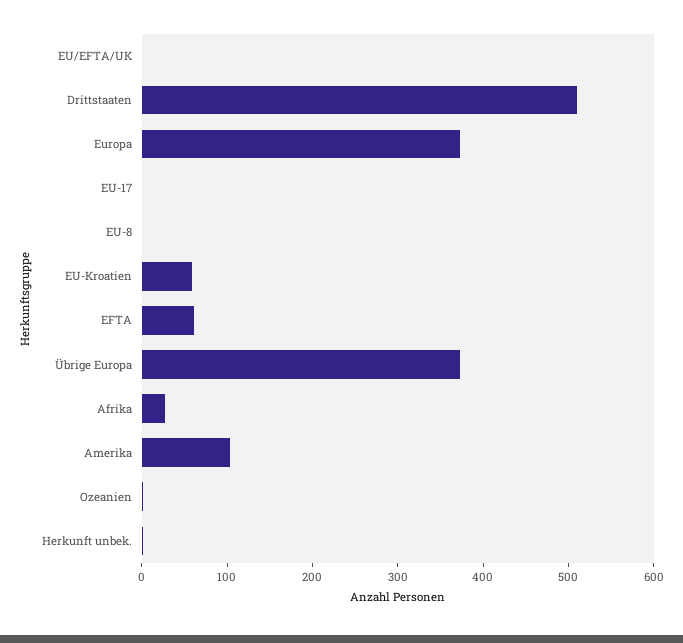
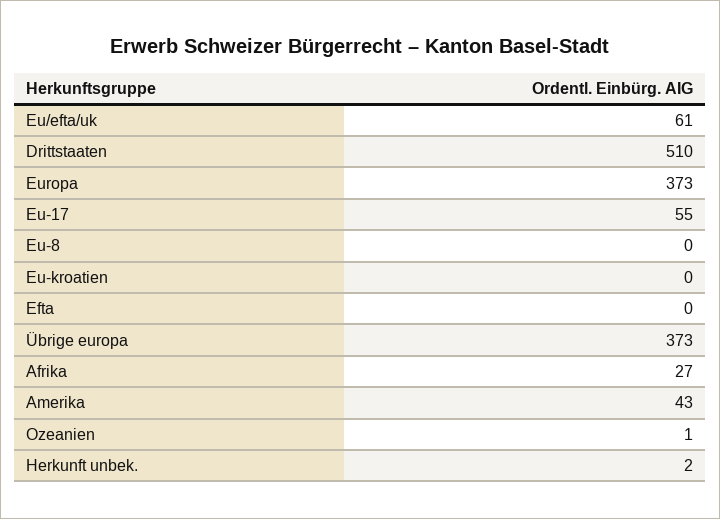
EU/EFTA/UK: 0 -> 61
EU-17: 0 -> 55
EU-Kroatien: 60 -> 0
EFTA: 60 -> 0
Amerika: 100 -> 43

